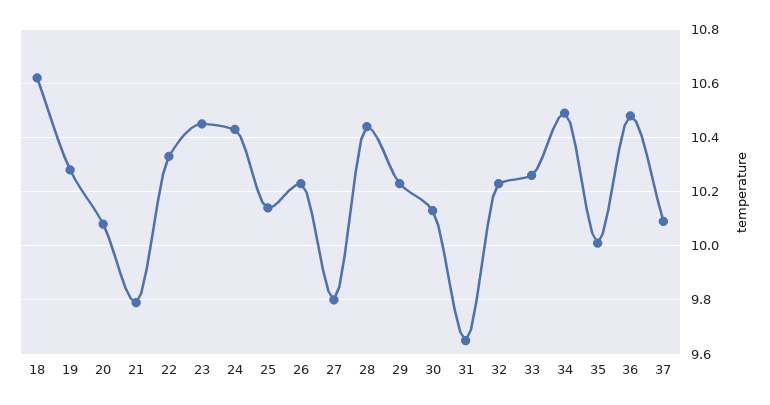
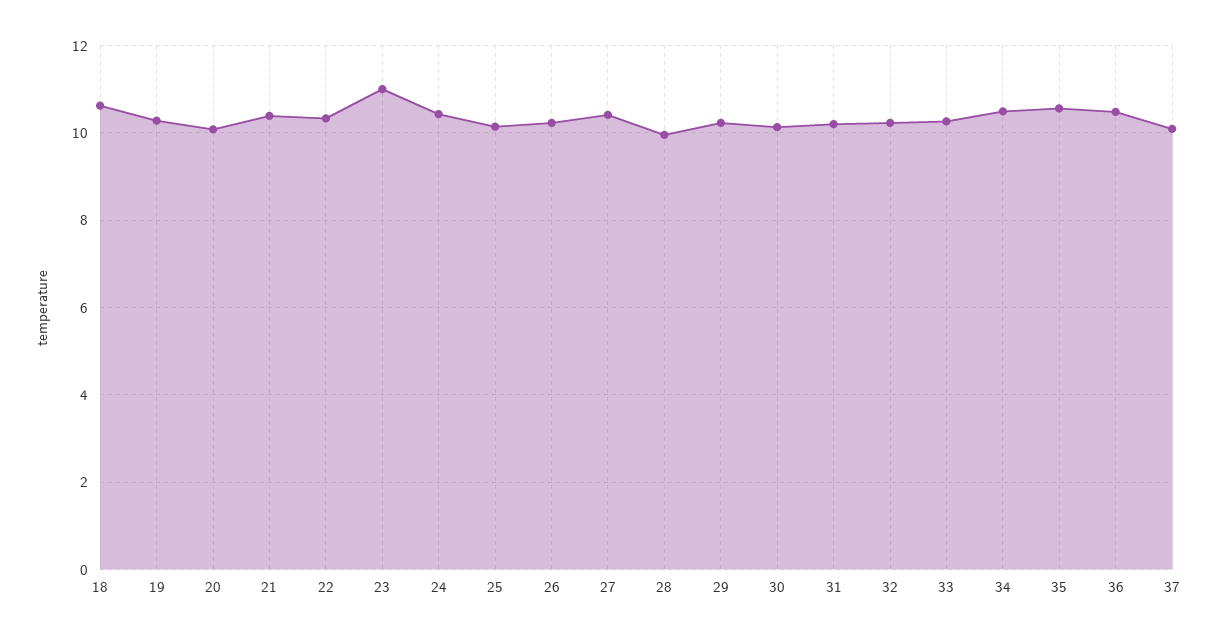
21: 9.8 -> 10.4
23: 10.45 -> 11
27: 9.8 -> 10.4
28: 10.45 -> 10
31: 9.65 -> 10.2
35: 10 -> 10.6

